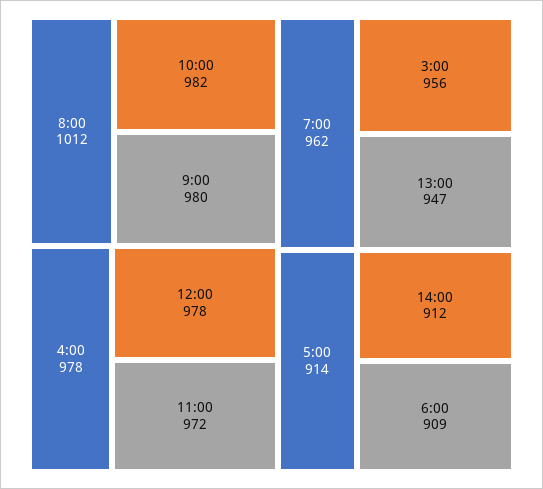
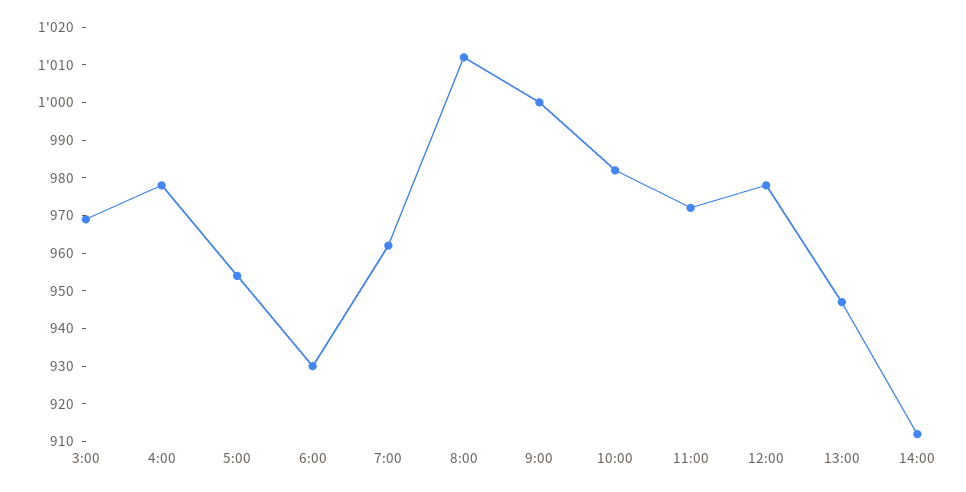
9:00: 980 -> 1000
3:00: 956 -> 970
5:00: 914 -> 955
6:00: 909 -> 930

